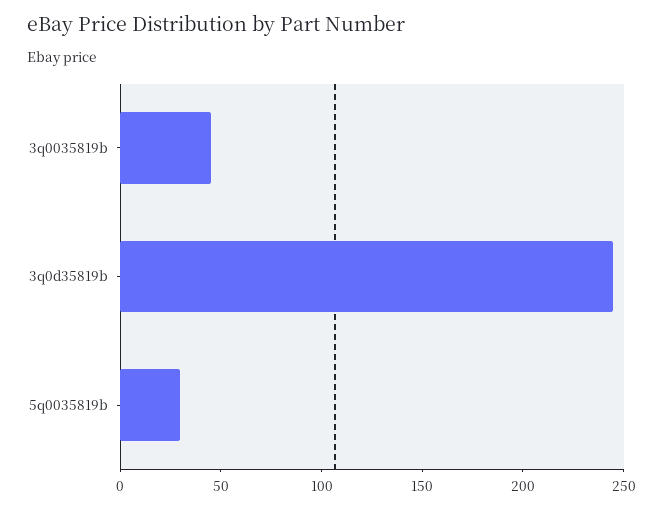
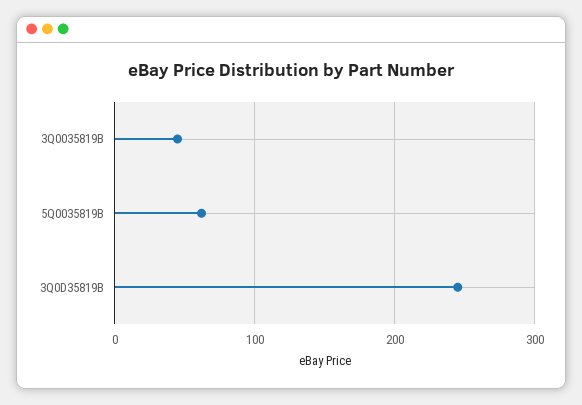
5q0035819b: 30 -> 60

